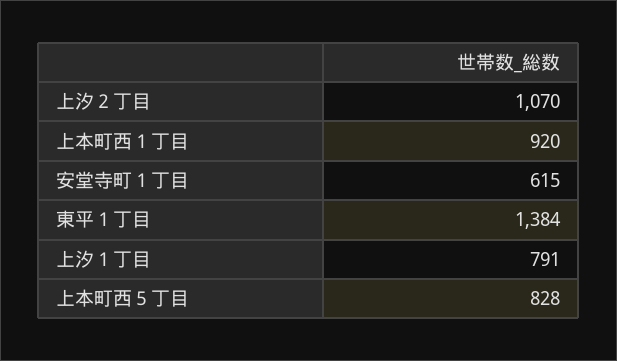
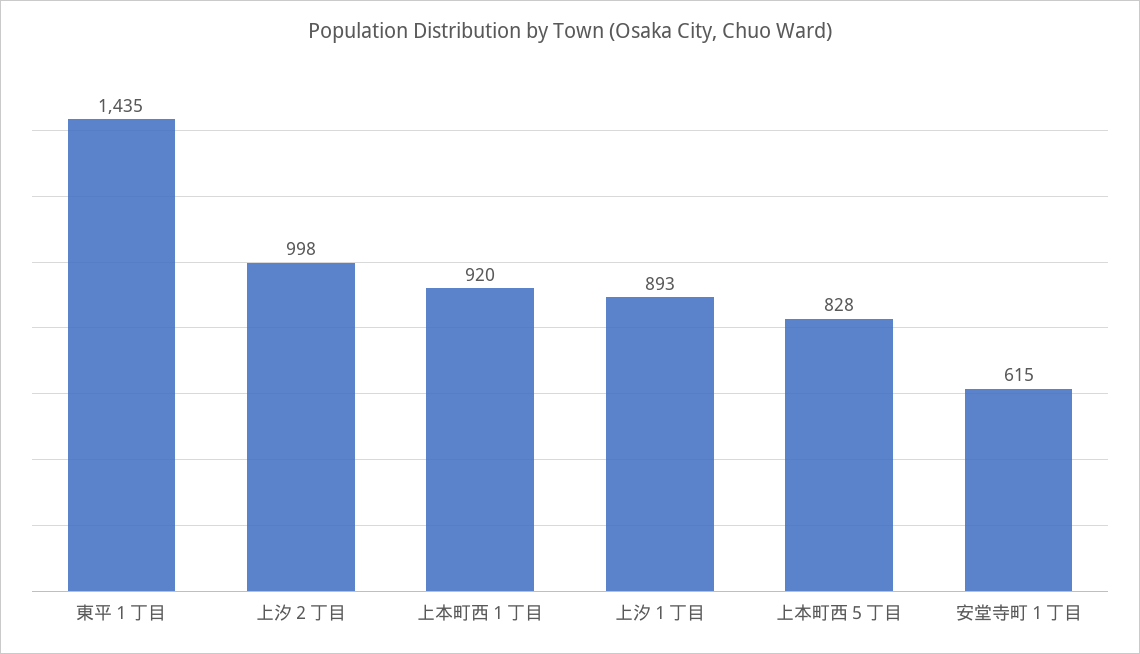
上汐２丁目: 1070 -> 998
東平１丁目: 1384 -> 1435
上汐１丁目: 791 -> 893

